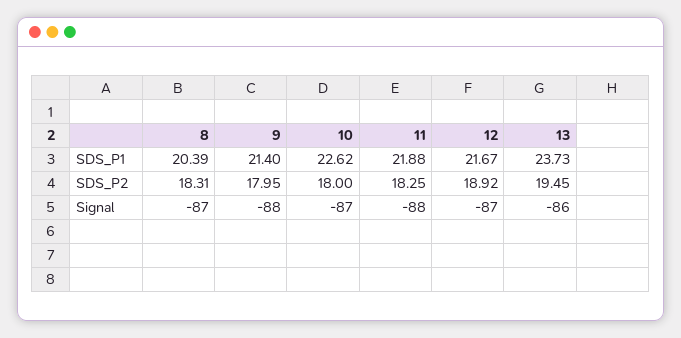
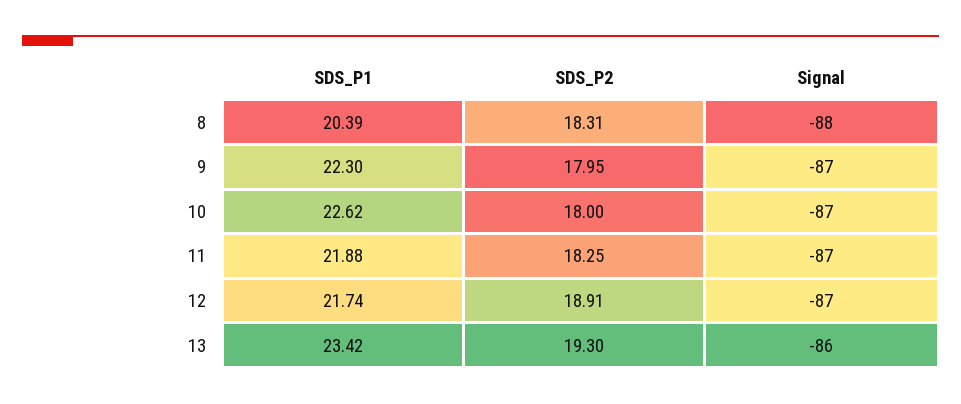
9, SDS_P1: 21.4 -> 22.3
12, SDS_P1: 21.67 -> 21.74
13, SDS_P1: 23.73 -> 23.42
12, SDS_P2: 18.92 -> 18.91
13, SDS_P2: 19.45 -> 19.3
8, Signal: -87 -> -88
9, Signal: -88 -> -87
11, Signal: -88 -> -87

